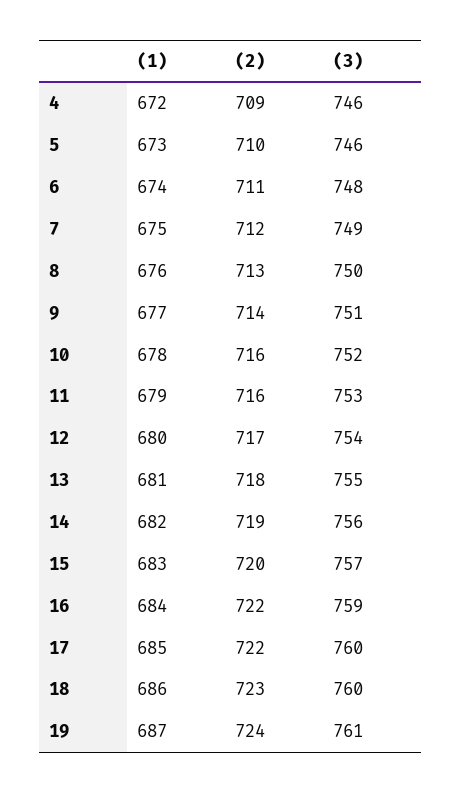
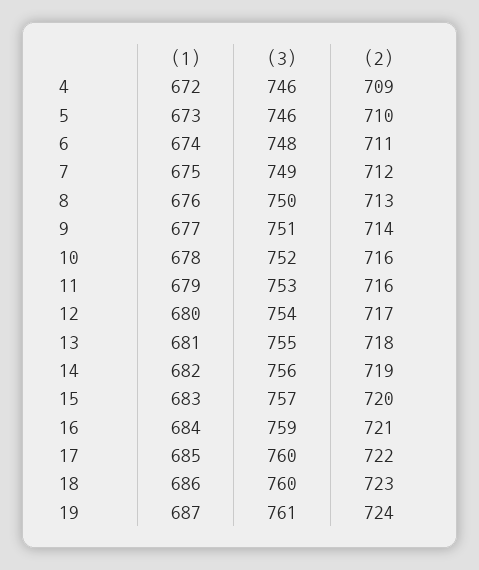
(2), 16: 722 -> 721

